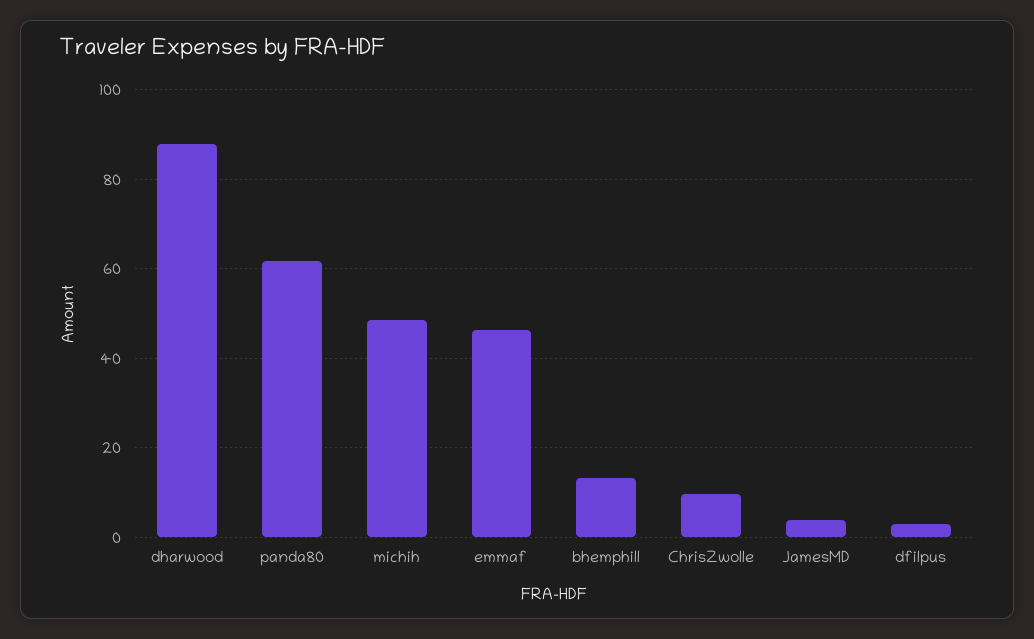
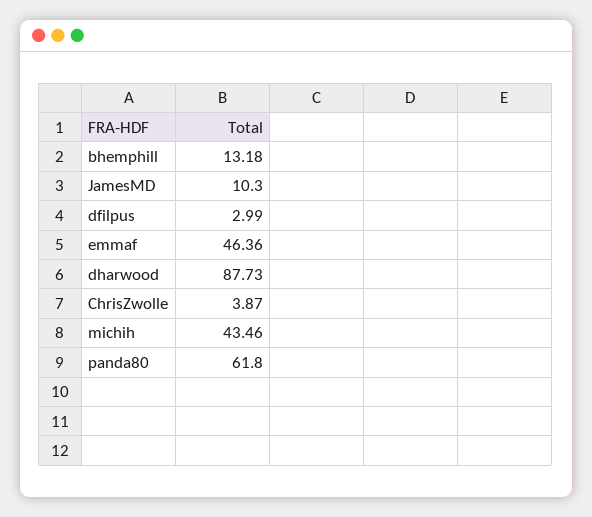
michih: 48 -> 43.46
ChrisZwolle: 10 -> 3.87
JamesMD: 4 -> 10.3

